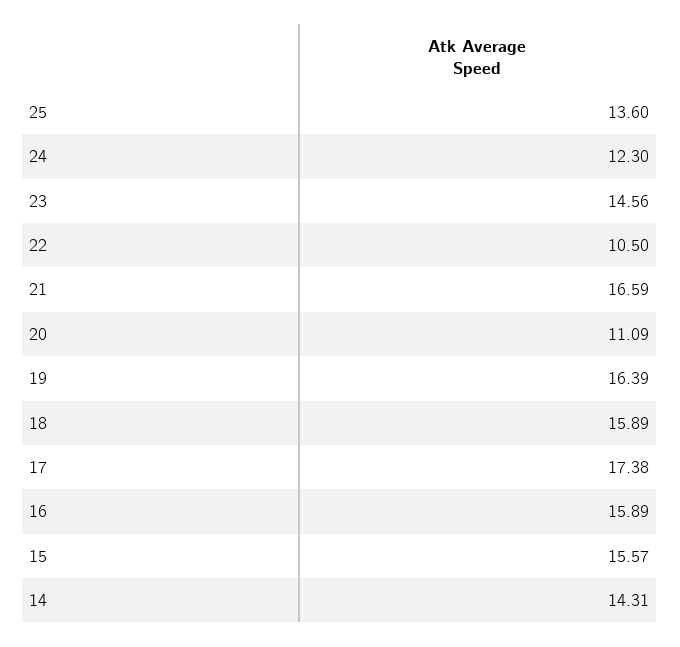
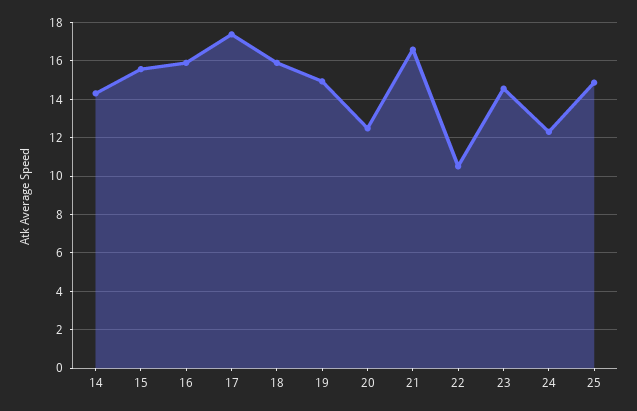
25: 13.6 -> 15
20: 11.09 -> 12.5
19: 16.39 -> 15

